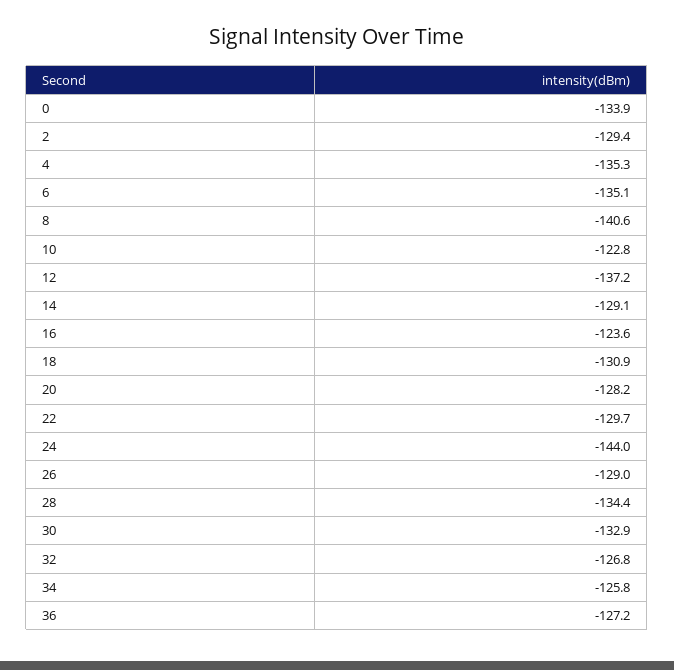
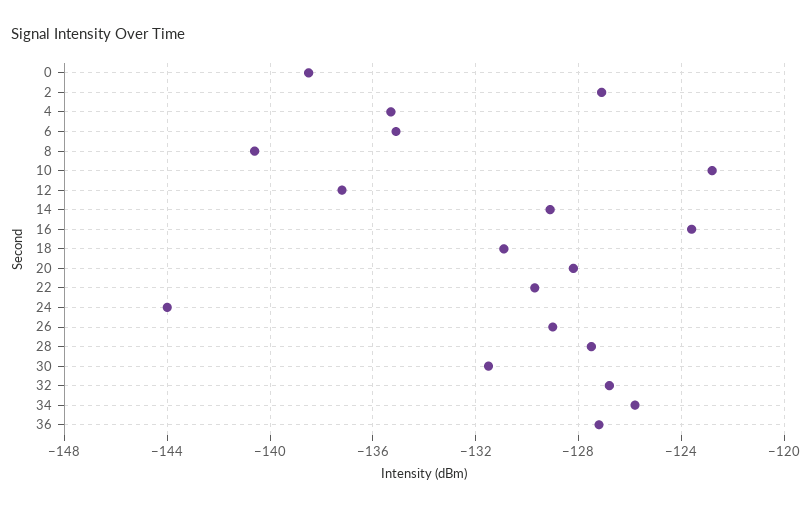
0: -133.9 -> -138.5
2: -129.4 -> -127
28: -134.4 -> -127.5
30: -132.9 -> -131.5

